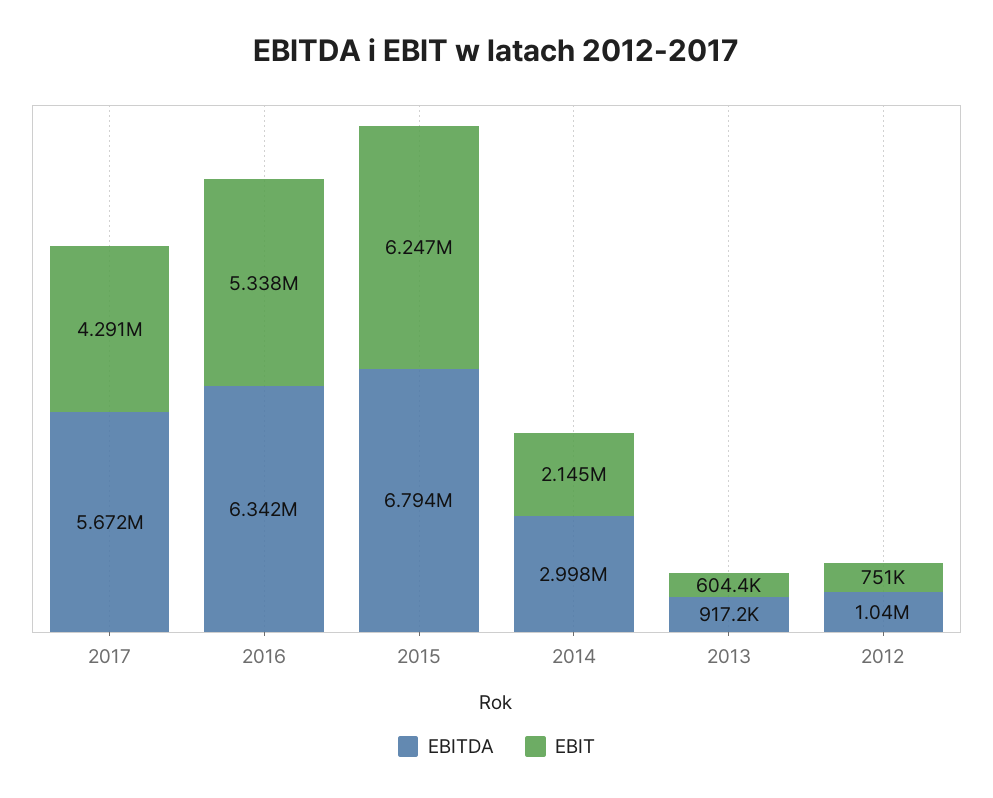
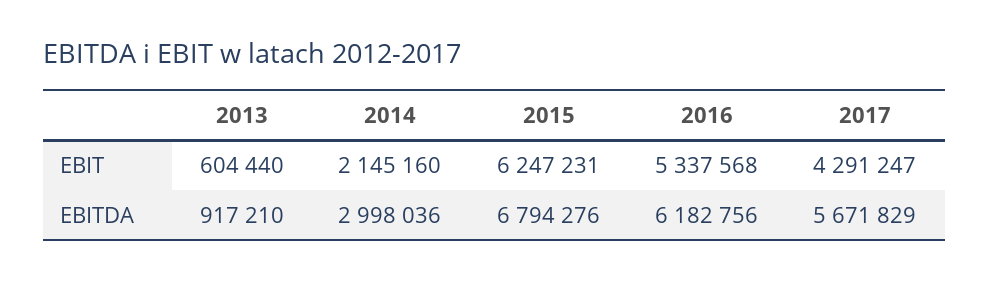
EBITDA, 2016: 6342000 -> 6182756
EBITDA, 2012: 1040000 -> none
EBIT, 2012: 751000 -> none

